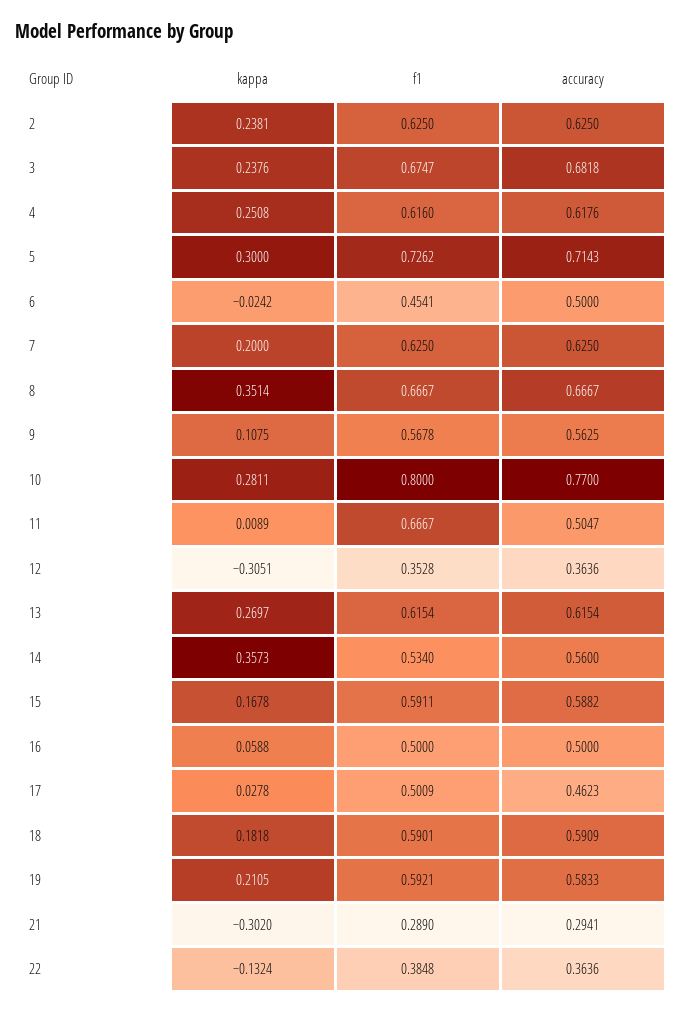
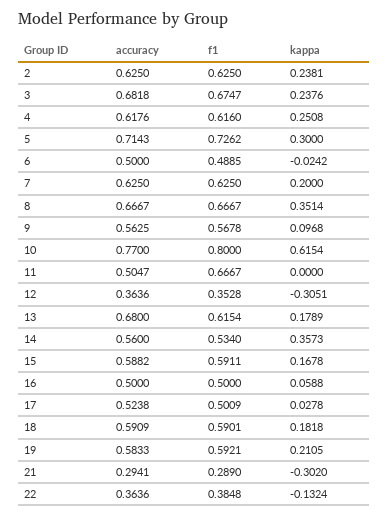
f1, 6: 0.4541 -> 0.4885
kappa, 9: 0.1075 -> 0.0968
kappa, 10: 0.2811 -> 0.6154
kappa, 11: 0.0089 -> 0
kappa, 13: 0.2697 -> 0.1789
accuracy, 13: 0.6154 -> 0.68
accuracy, 17: 0.4623 -> 0.5238

